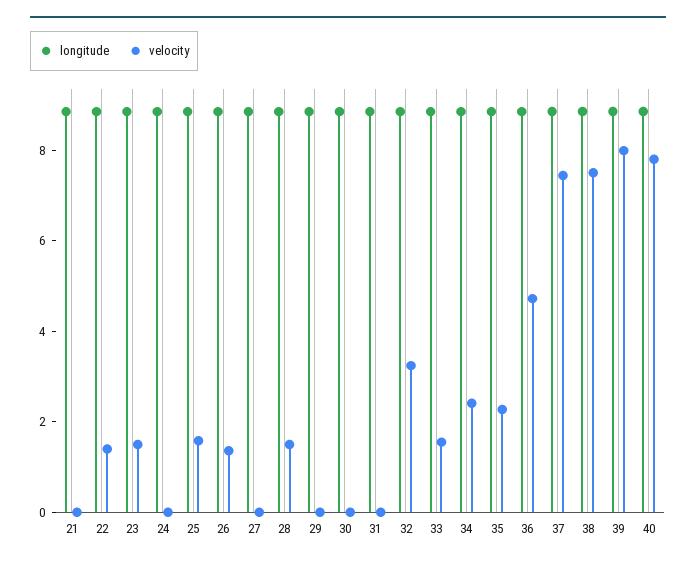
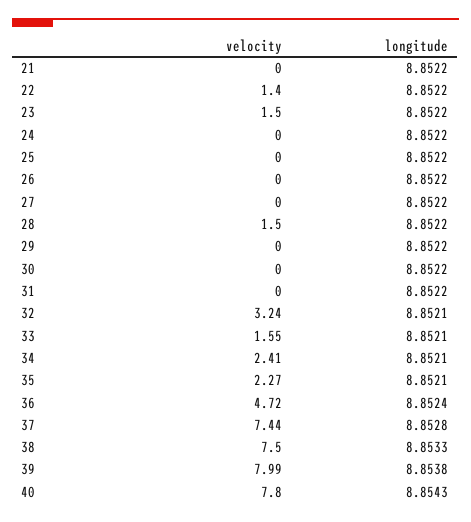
velocity, 25: 1.5 -> 0
velocity, 26: 1.5 -> 0

